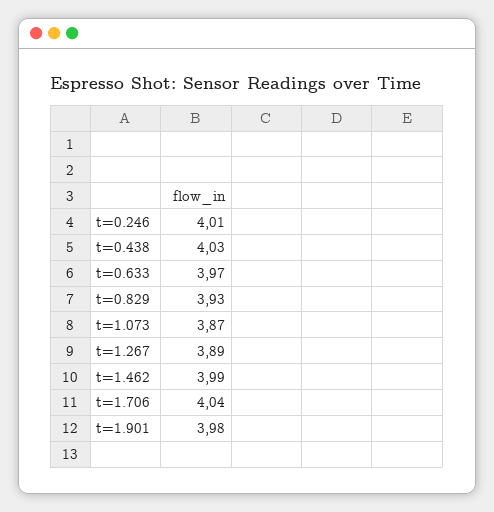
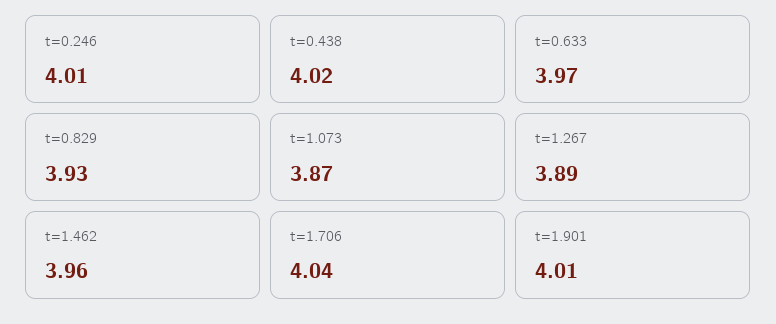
t=0.438: 4.03 -> 4.02
t=1.462: 3.99 -> 3.96
t=1.901: 3.98 -> 4.01

